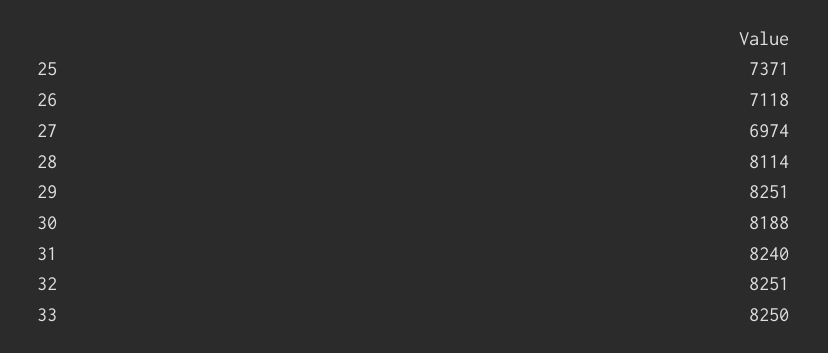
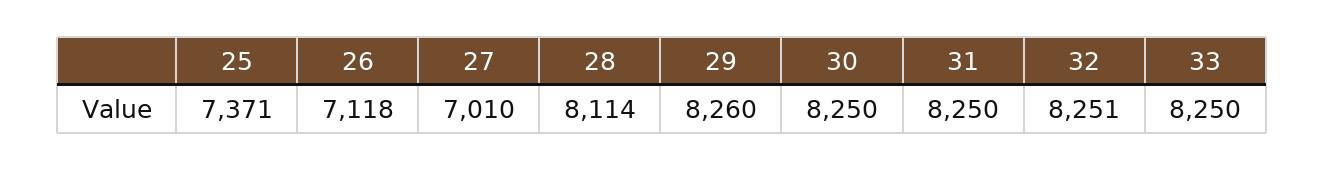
27: 6974 -> 7010
29: 8251 -> 8260
30: 8188 -> 8250
31: 8240 -> 8250

